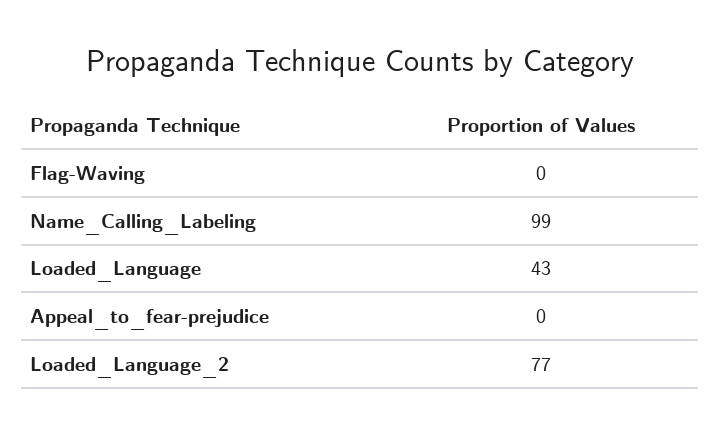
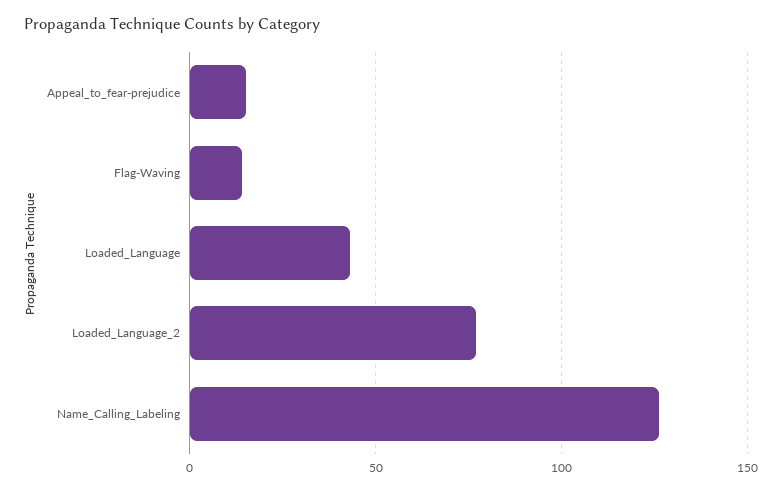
Flag-Waving: 0 -> 15
Name_Calling_Labeling: 99 -> 125
Appeal_to_fear-prejudice: 0 -> 15

